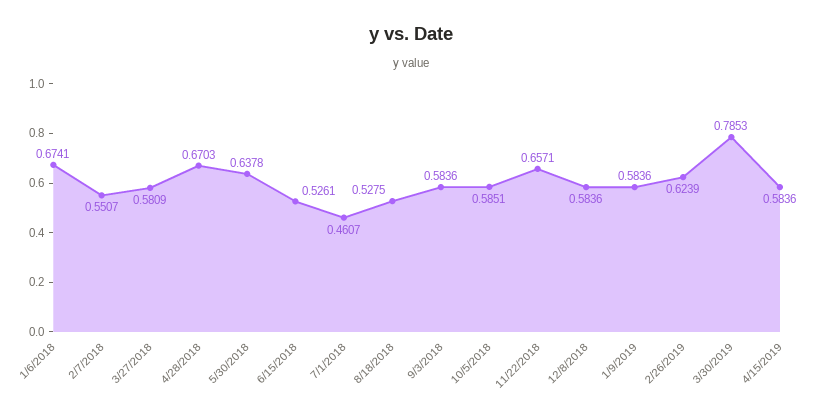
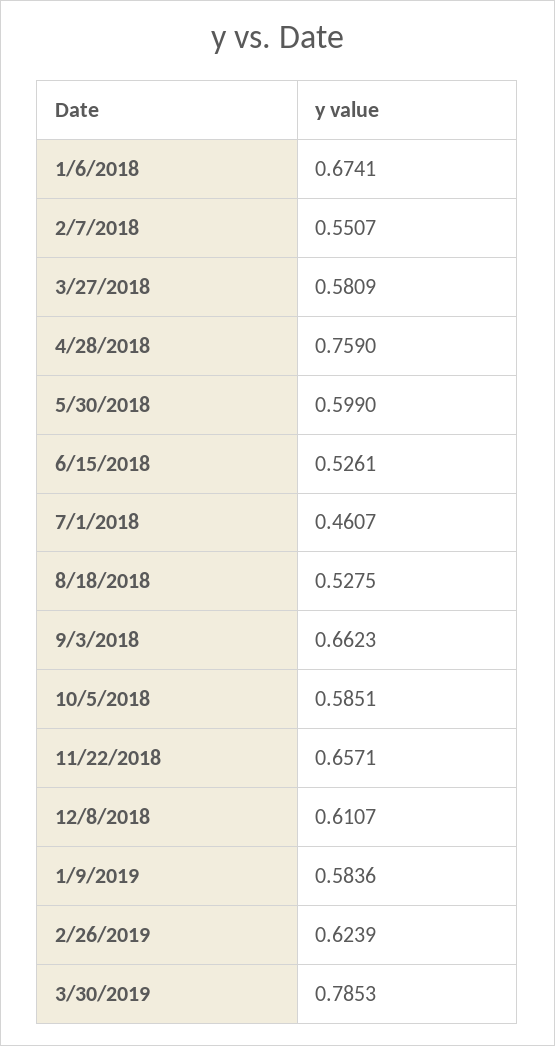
4/28/2018: 0.6703 -> 0.759
5/30/2018: 0.6378 -> 0.599
9/3/2018: 0.5836 -> 0.6623
12/8/2018: 0.5836 -> 0.6107
4/15/2019: 0.5836 -> none

